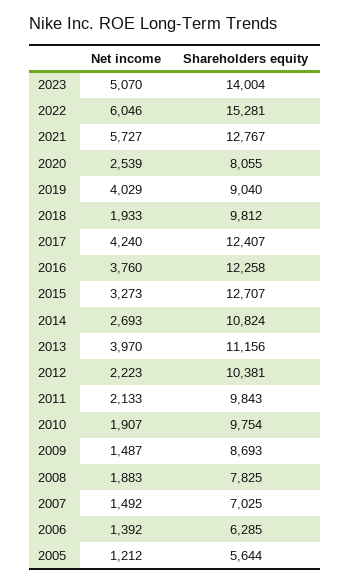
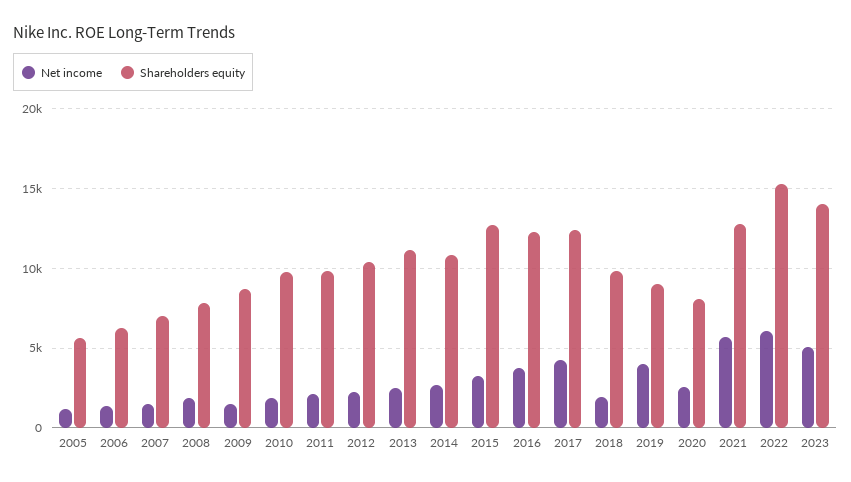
Net income, 2013: 3970 -> 2500

